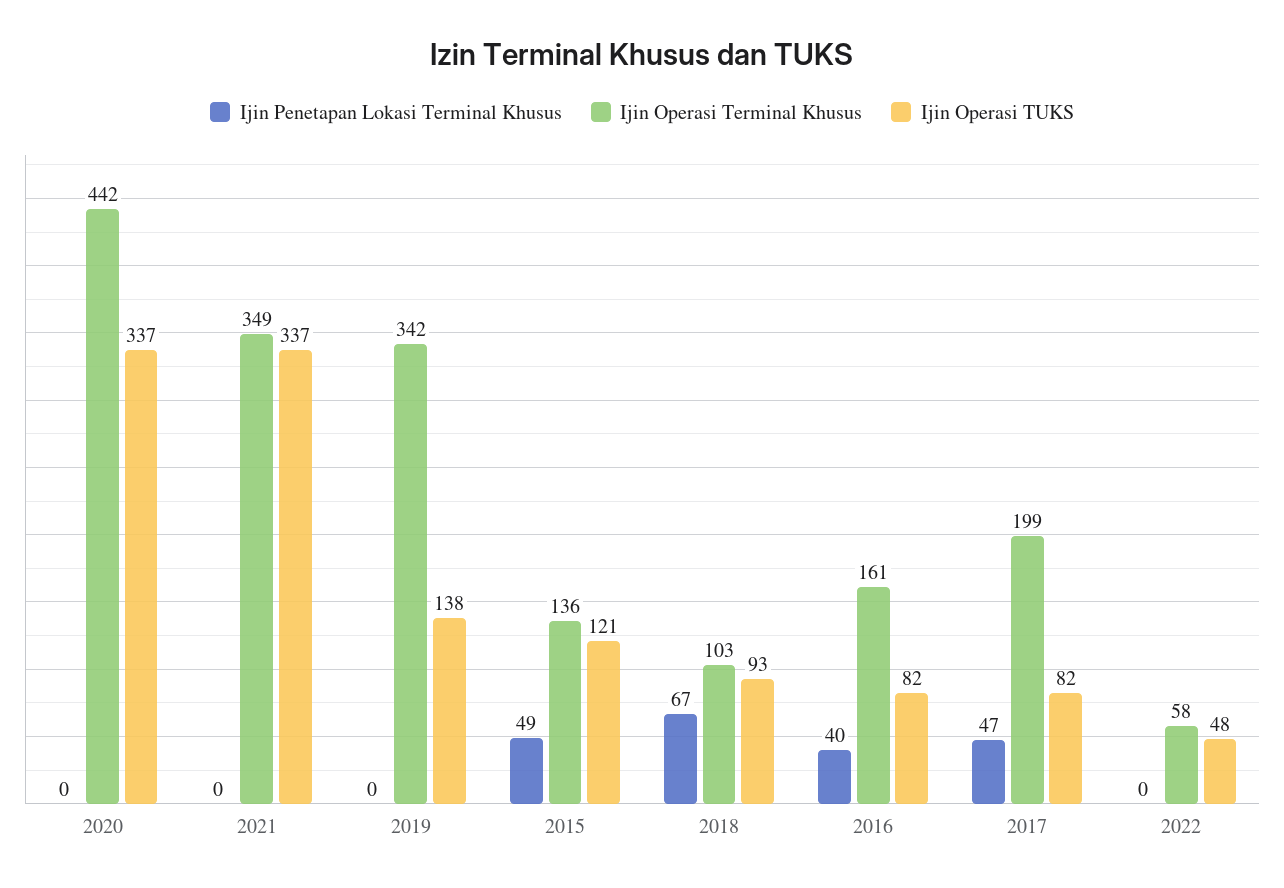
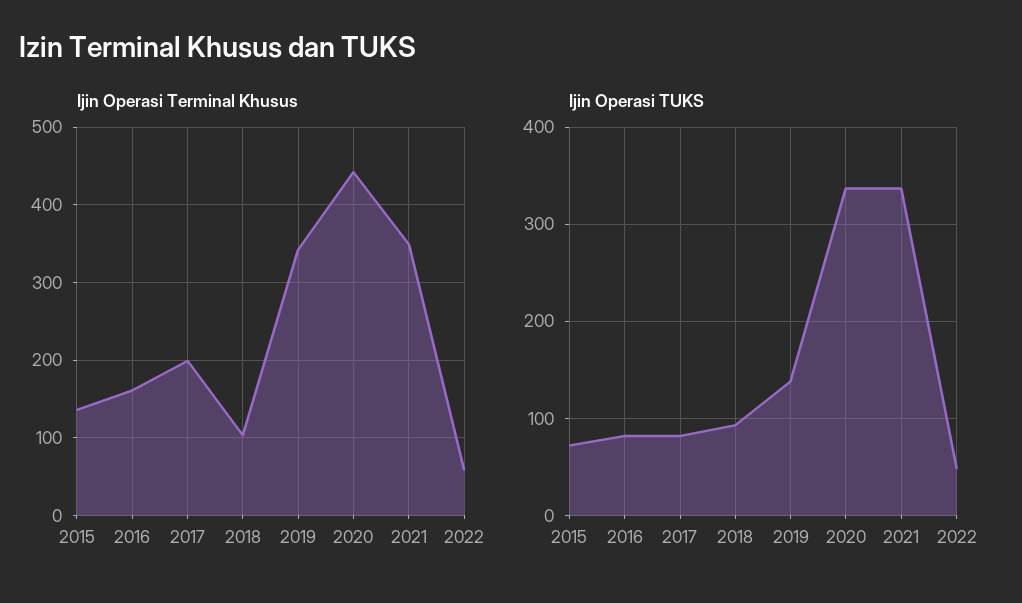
Ijin Penetapan Lokasi Terminal Khusus, 2020: 0 -> none
Ijin Penetapan Lokasi Terminal Khusus, 2021: 0 -> none
Ijin Penetapan Lokasi Terminal Khusus, 2019: 0 -> none
Ijin Penetapan Lokasi Terminal Khusus, 2015: 49 -> none
Ijin Operasi TUKS, 2015: 121 -> 70
Ijin Penetapan Lokasi Terminal Khusus, 2018: 67 -> none
Ijin Penetapan Lokasi Terminal Khusus, 2016: 40 -> none
Ijin Penetapan Lokasi Terminal Khusus, 2017: 47 -> none
Ijin Penetapan Lokasi Terminal Khusus, 2022: 0 -> none

